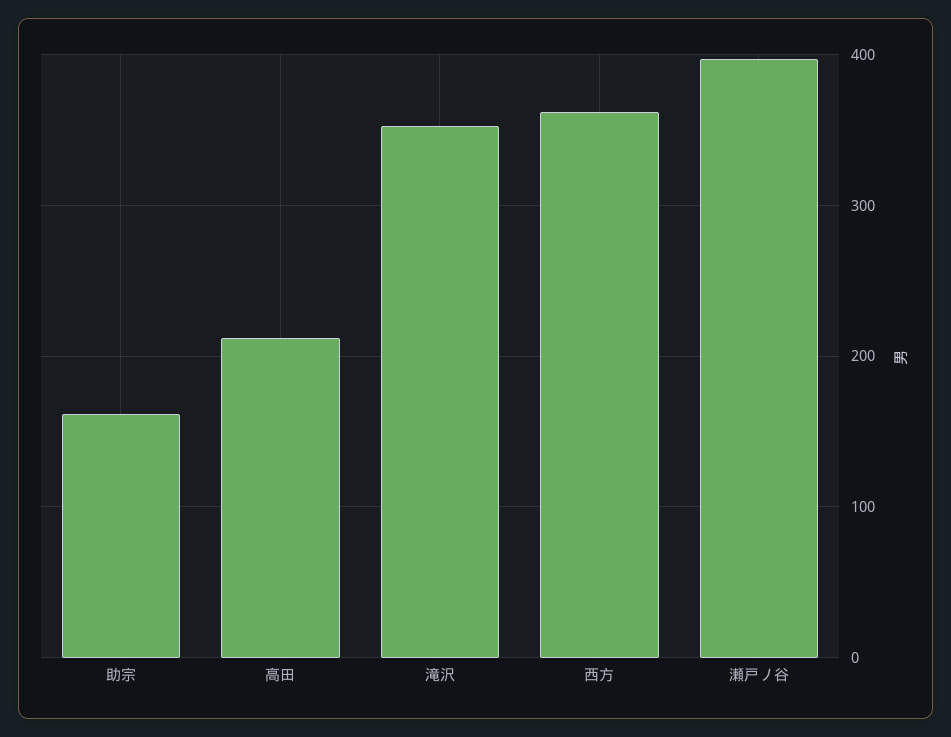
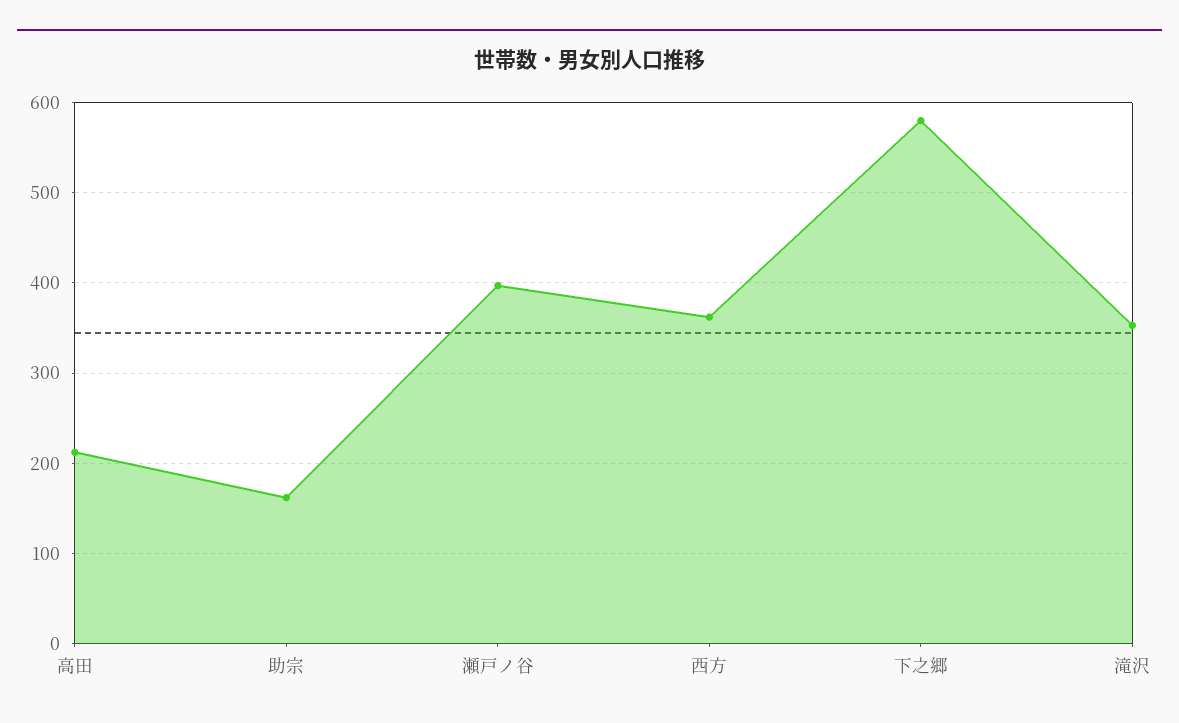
下之郷: none -> 580

